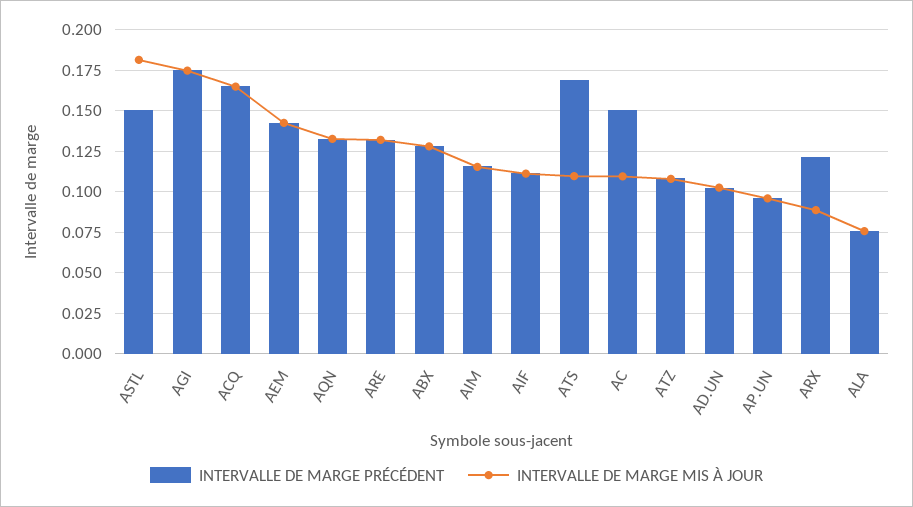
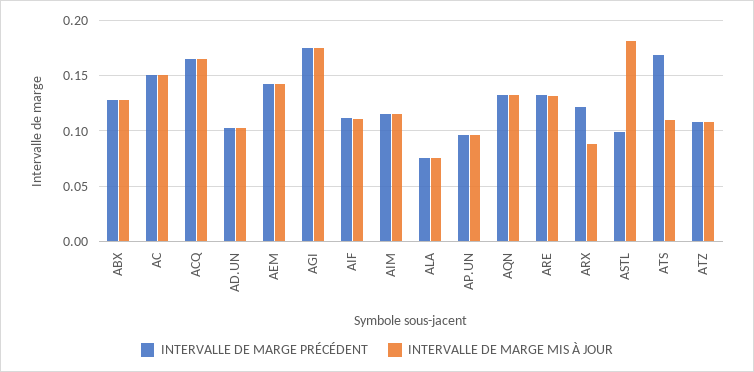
INTERVALLE DE MARGE PRÉCÉDENT, ASTL: 0.15 -> 0.1
INTERVALLE DE MARGE MIS À JOUR, AC: 0.11 -> 0.15

